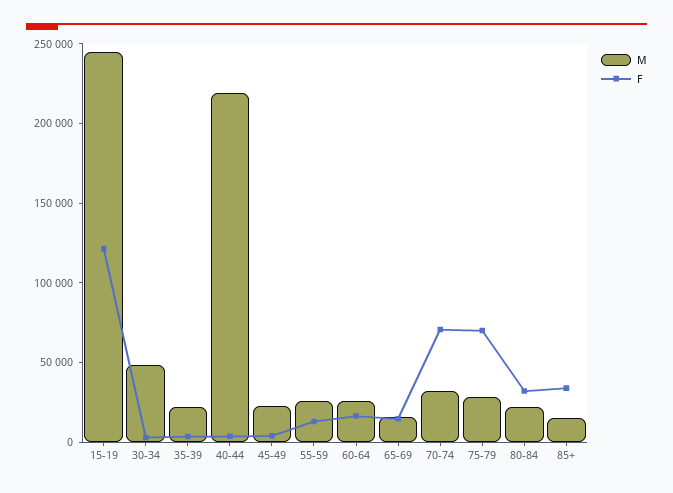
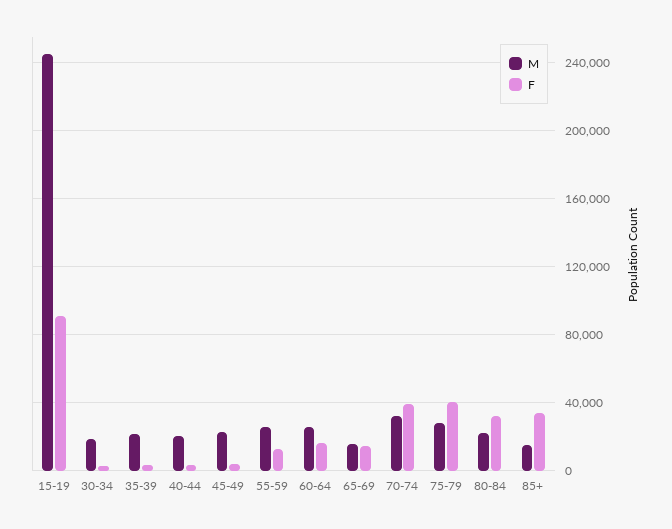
F, 15-19: 120000 -> 90000
M, 30-34: 50000 -> 20000
M, 40-44: 220000 -> 20000
F, 70-74: 70000 -> 40000
F, 75-79: 70000 -> 40000

